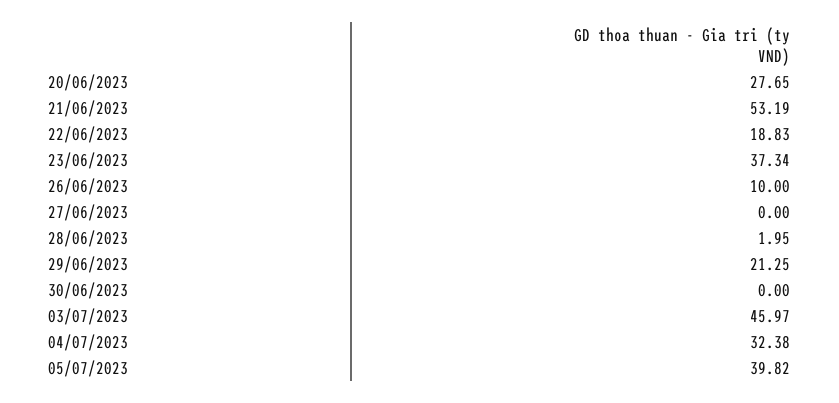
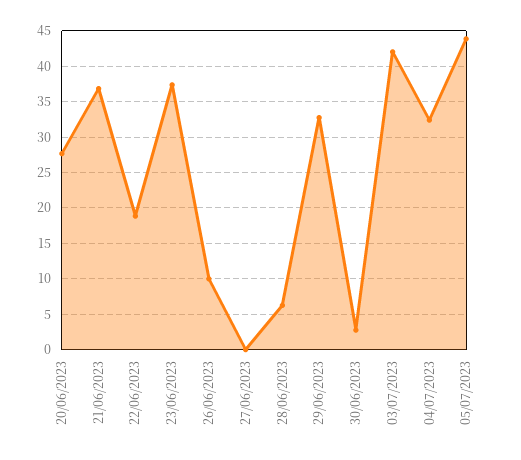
21/06/2023: 53.19 -> 37
28/06/2023: 1.95 -> 6
29/06/2023: 21.25 -> 33
30/06/2023: 0 -> 3
03/07/2023: 45.97 -> 42
05/07/2023: 39.82 -> 44

